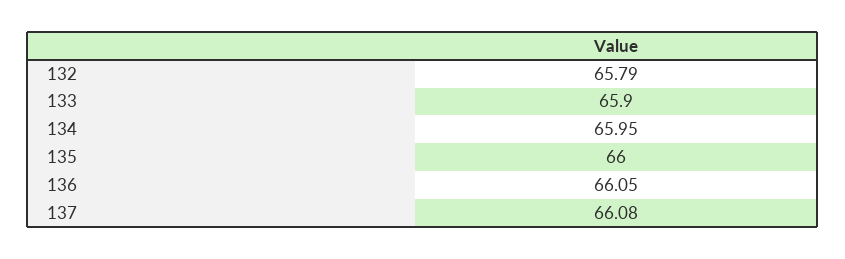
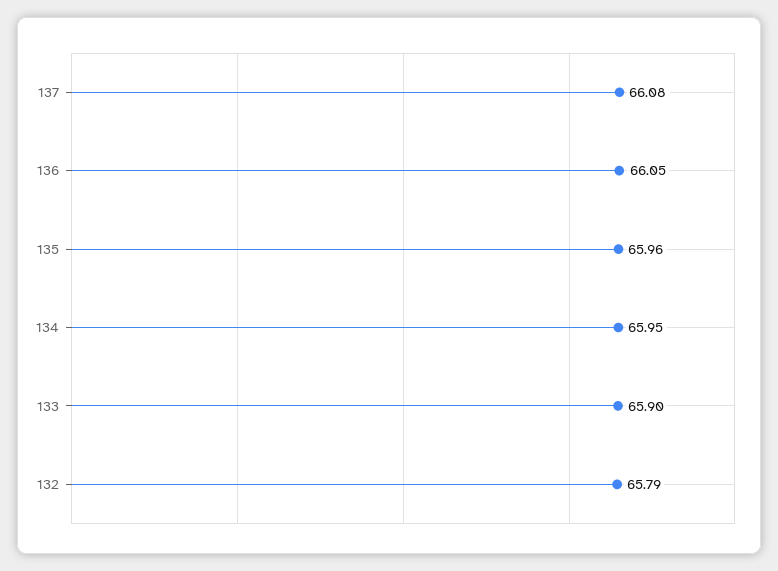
135: 66 -> 65.96

